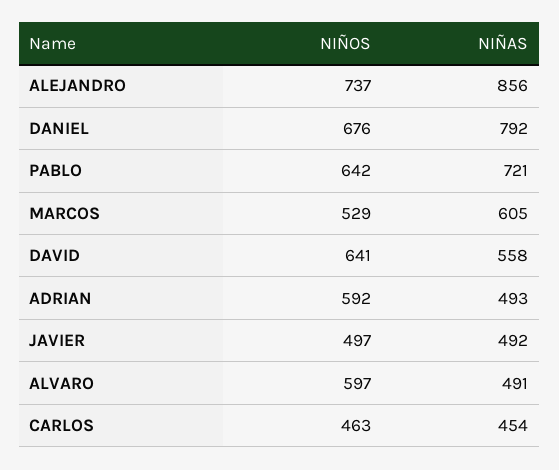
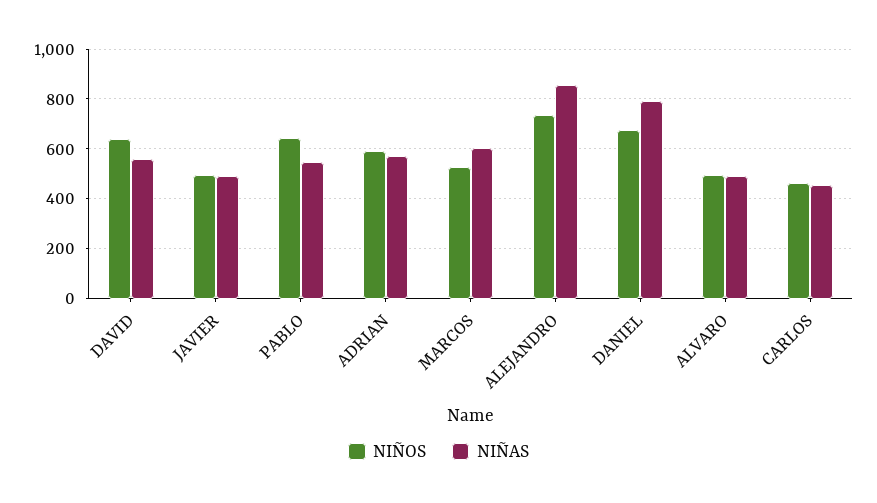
NIÑAS, PABLO: 721 -> 550
NIÑAS, ADRIAN: 493 -> 575
NIÑOS, ALVARO: 597 -> 500

